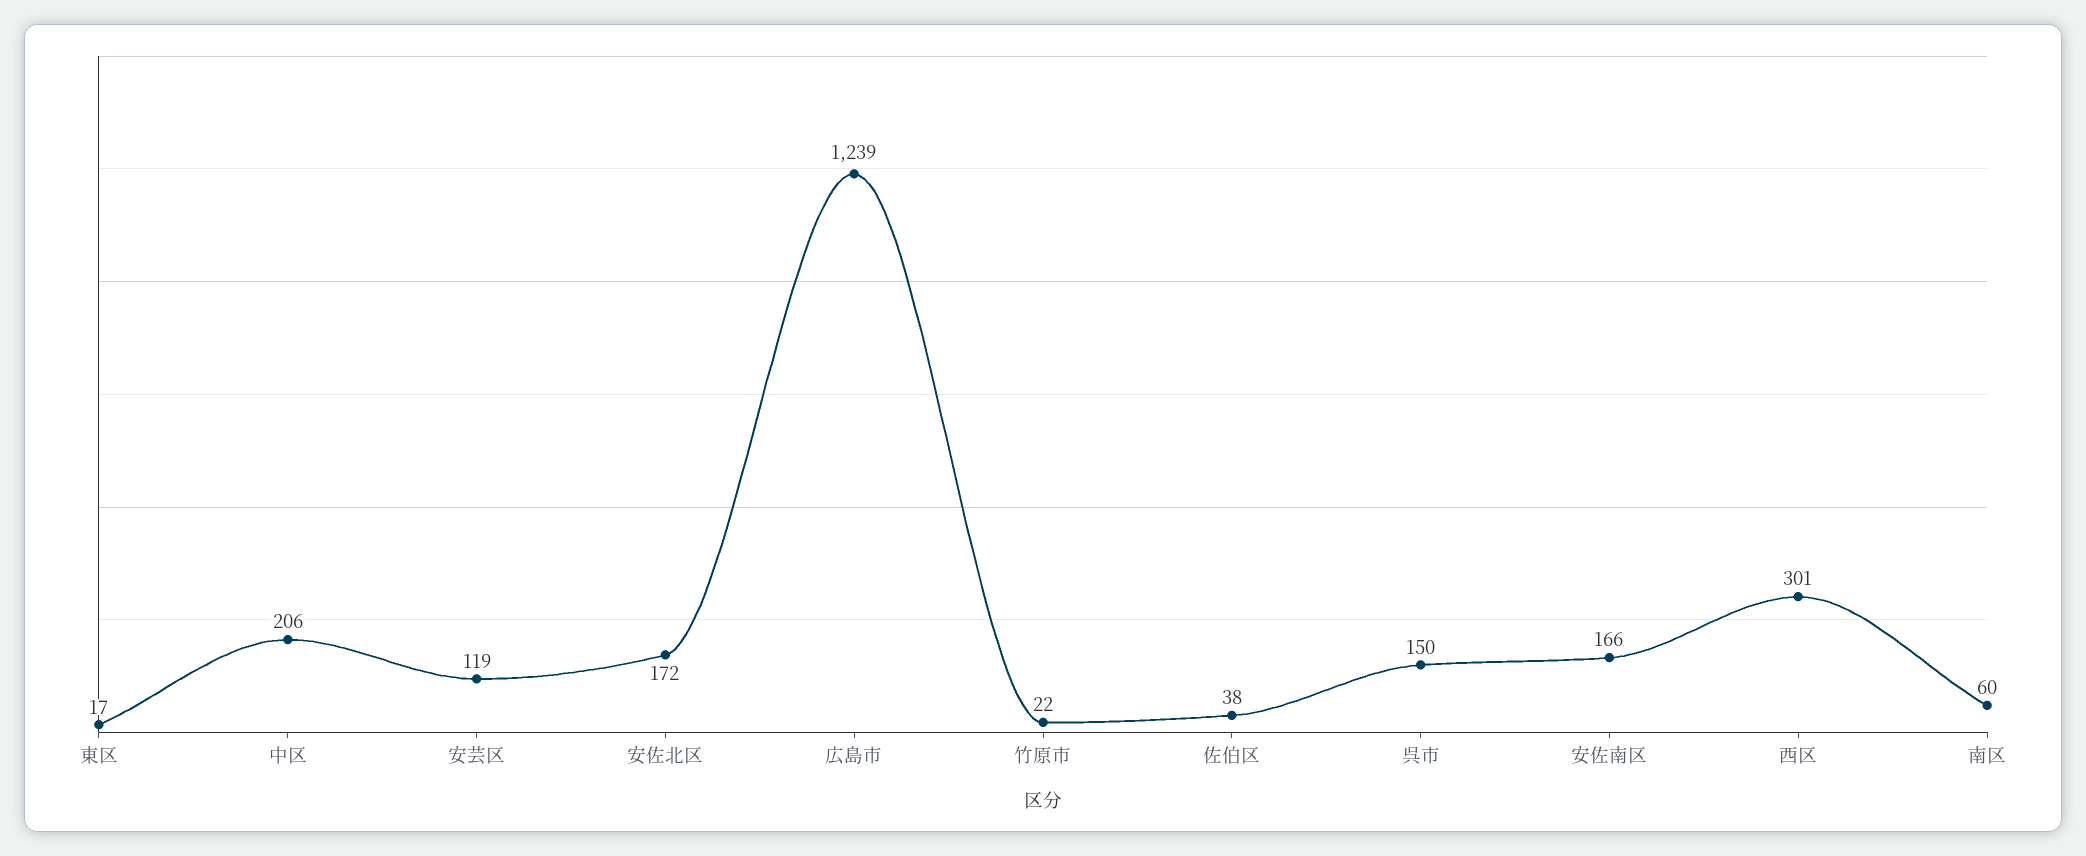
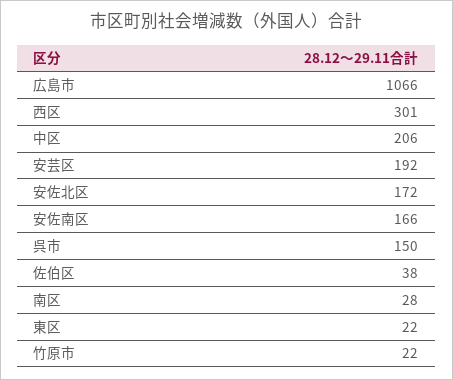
東区: 17 -> 22
安芸区: 119 -> 192
広島市: 1239 -> 1066
南区: 60 -> 28

